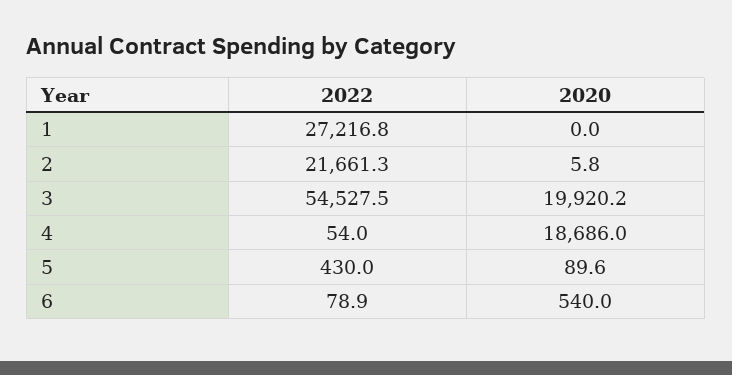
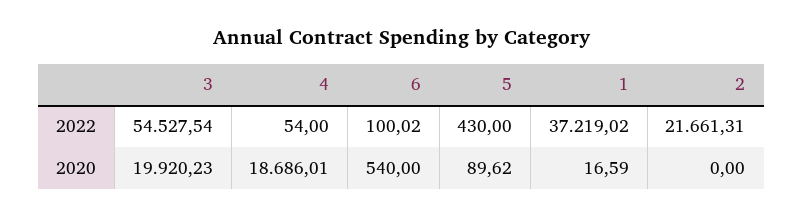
2022, 1: 27216.8 -> 37219.02
2020, 1: 0 -> 16.59
2020, 2: 5.8 -> 0
2022, 6: 78.9 -> 100.02

